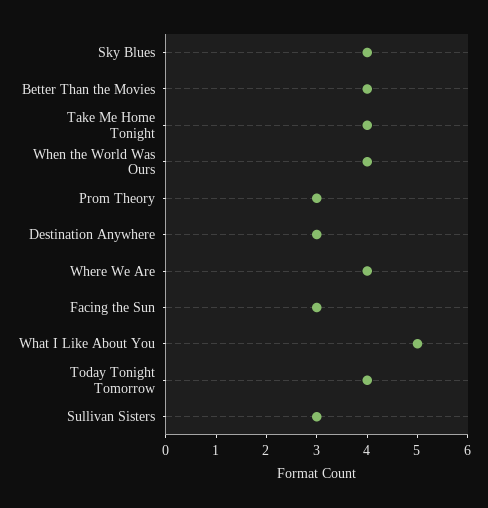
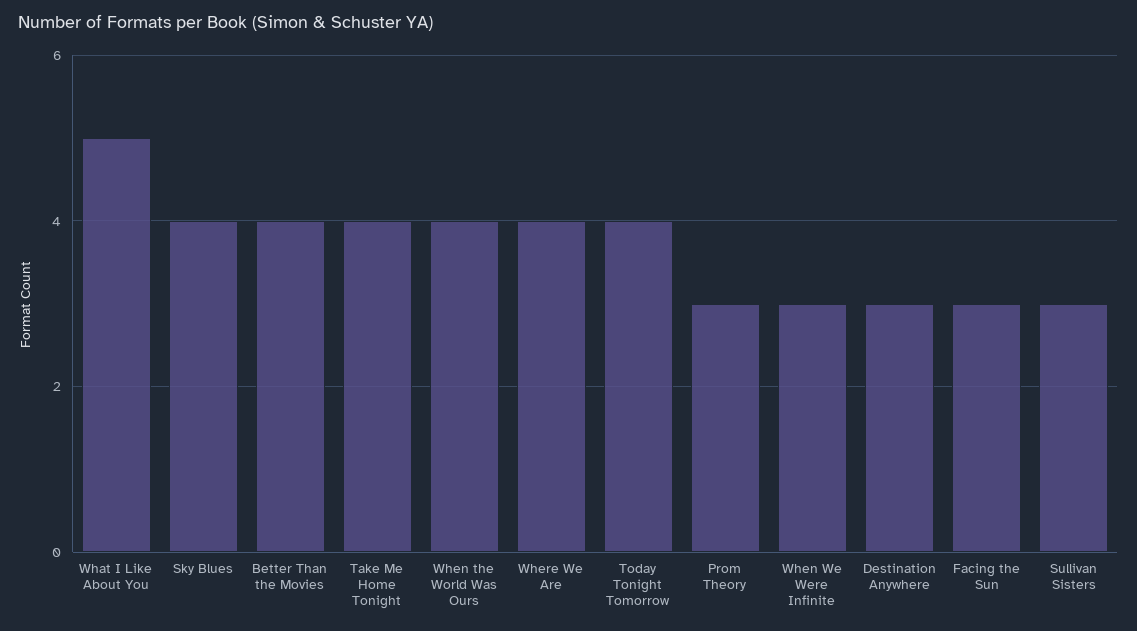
When We Were Infinite: none -> 3

